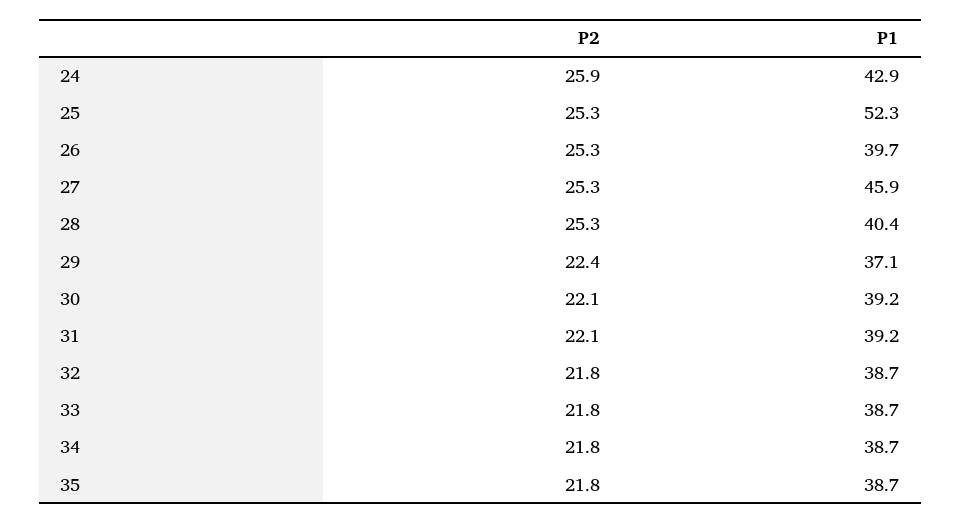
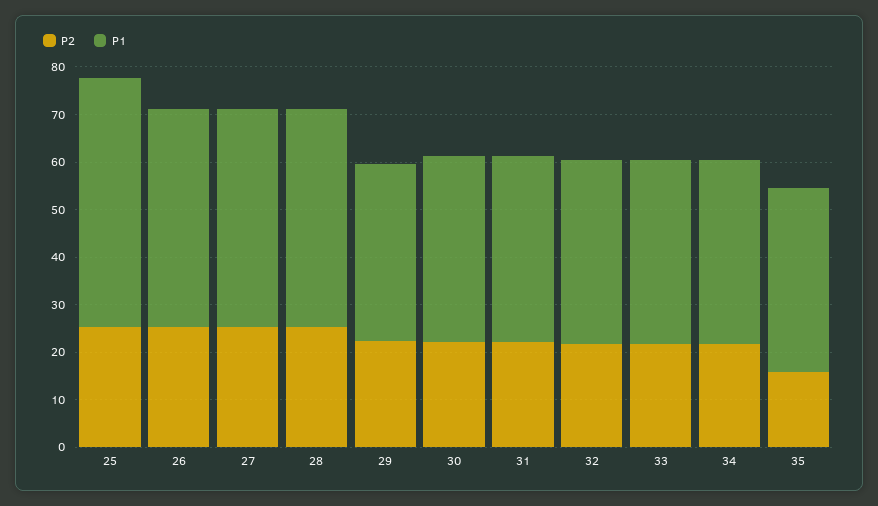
P2, 24: 25.9 -> none
P1, 24: 42.9 -> none
P1, 26: 39.7 -> 46
P1, 28: 40.4 -> 46
P2, 35: 21.8 -> 16

